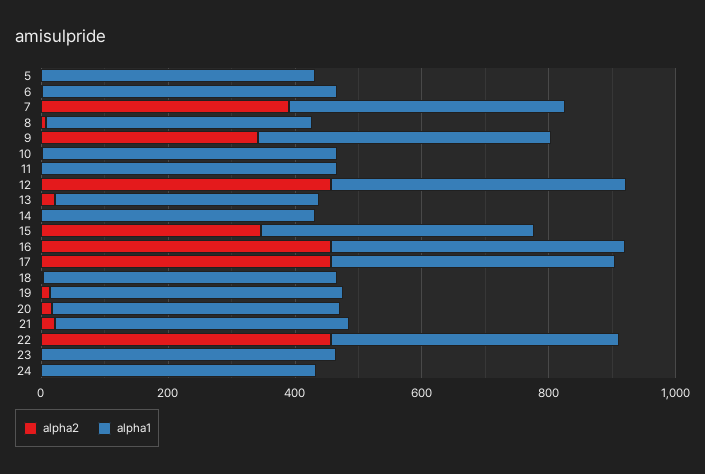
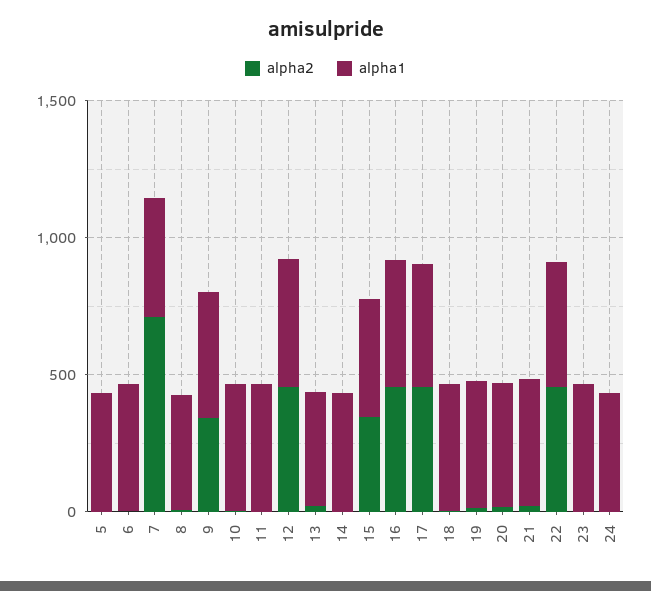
alpha2, 7: 400 -> 700

